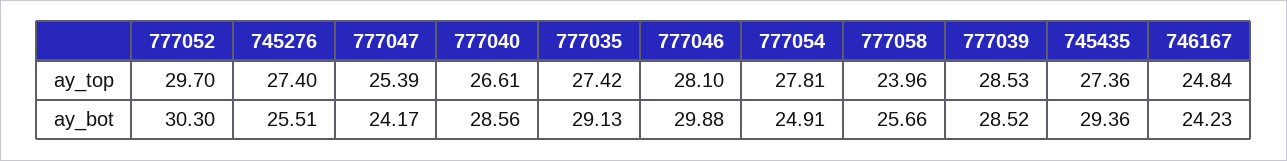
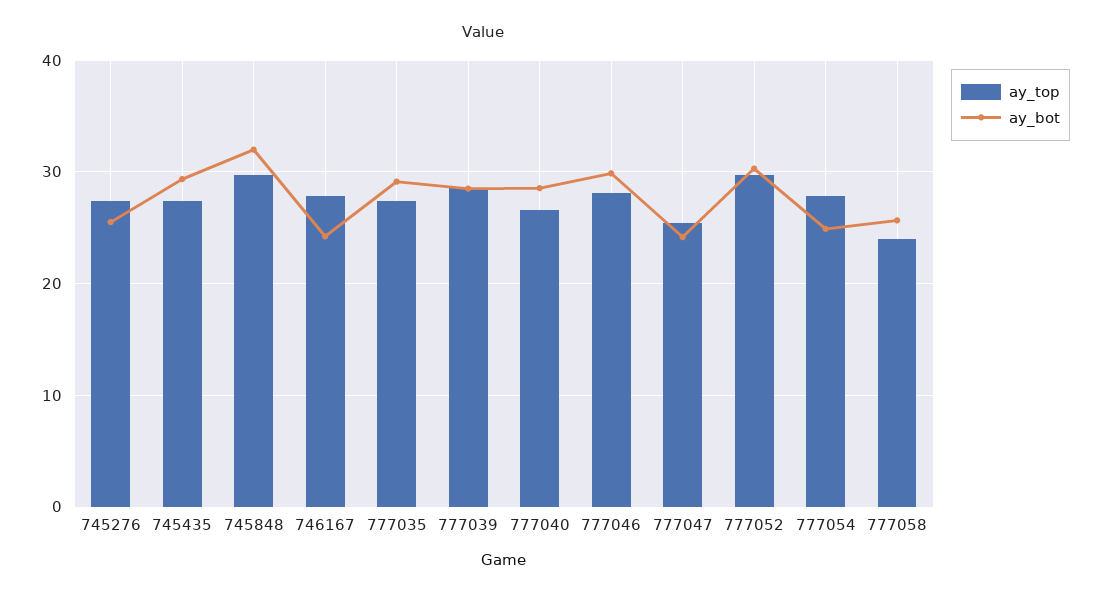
ay_top, 746167: 24.84 -> 28
ay_top, 745848: none -> 30
ay_bot, 745848: none -> 32

